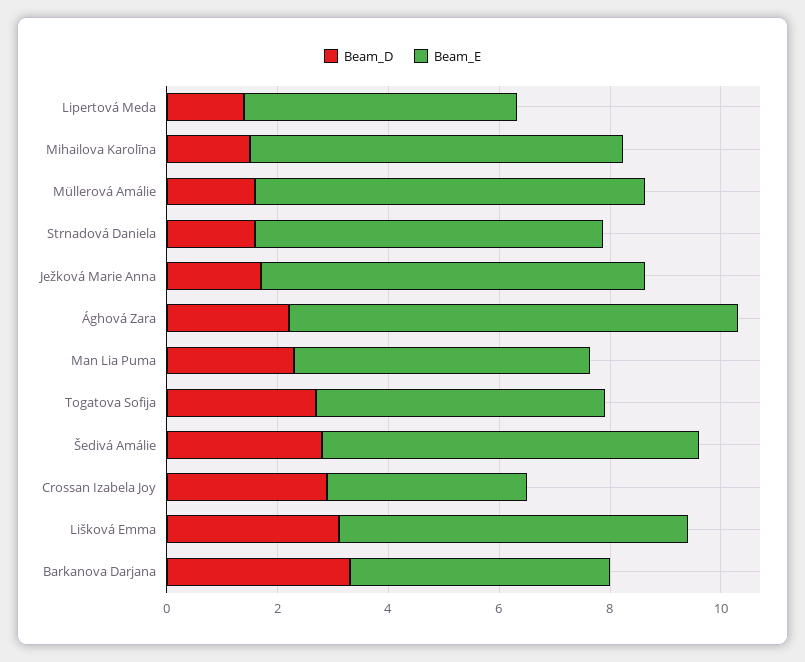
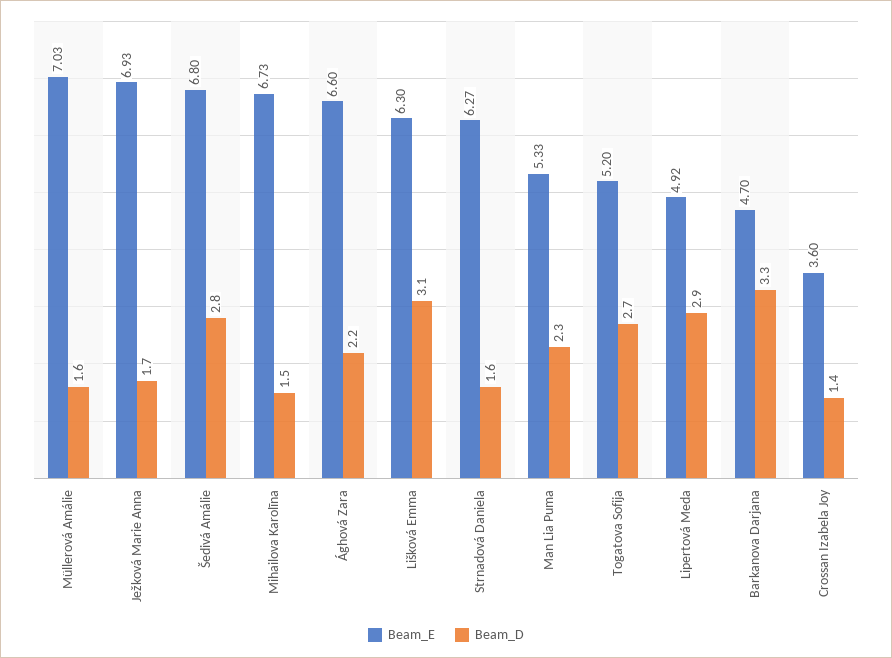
Beam_D, Lipertová Meda: 1.5 -> 2.9
Beam_E, Ághová Zara: 8 -> 6.6
Beam_D, Crossan Izabela Joy: 3 -> 1.4

